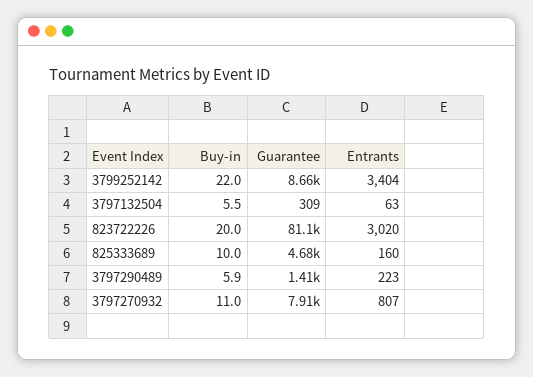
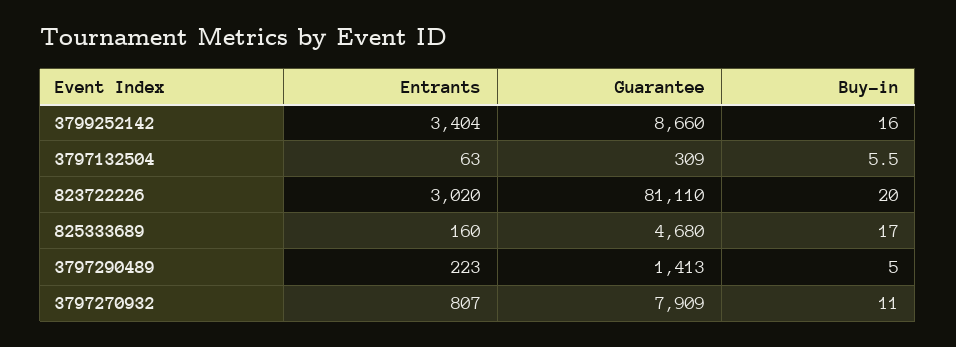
Buy-in, 3799252142: 22 -> 16
Buy-in, 825333689: 10 -> 17
Buy-in, 3797290489: 5.9 -> 5

